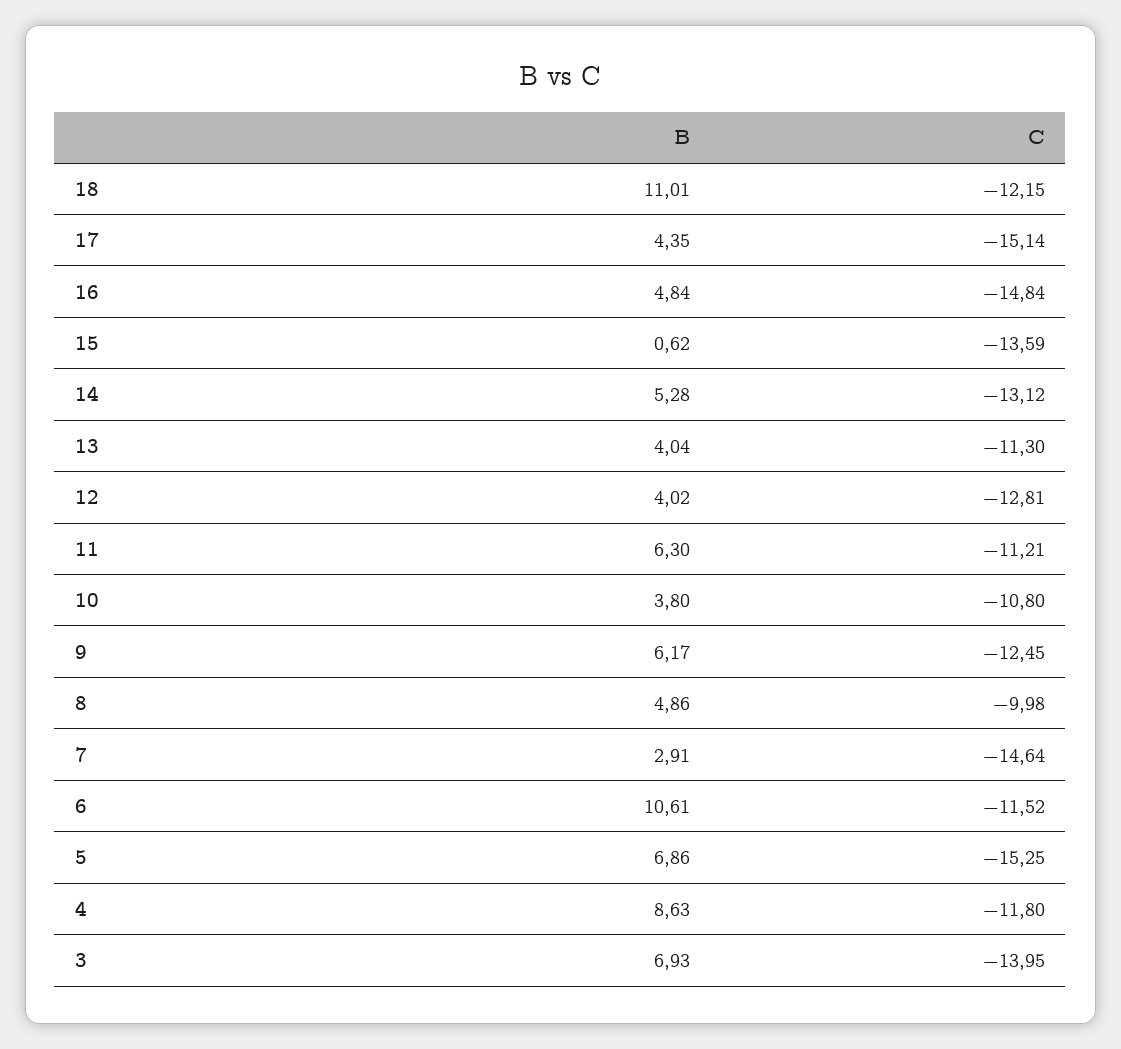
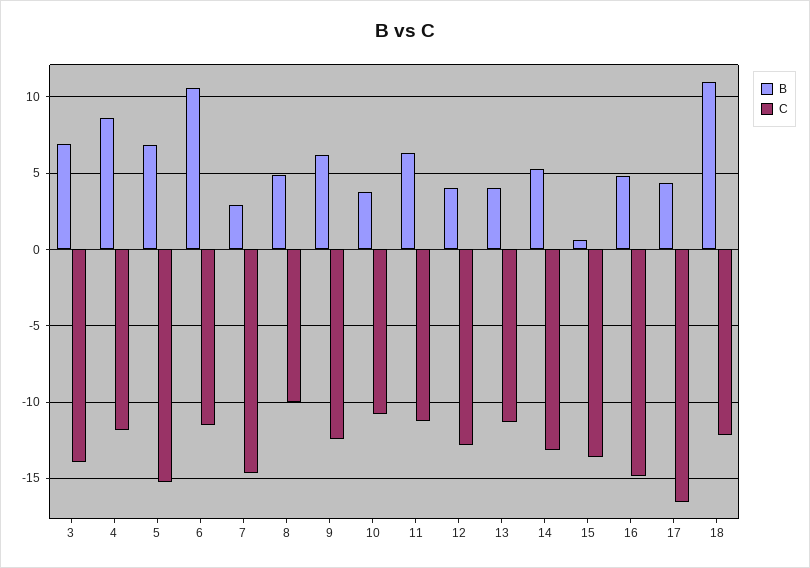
C, 17: -15.14 -> -16.5

